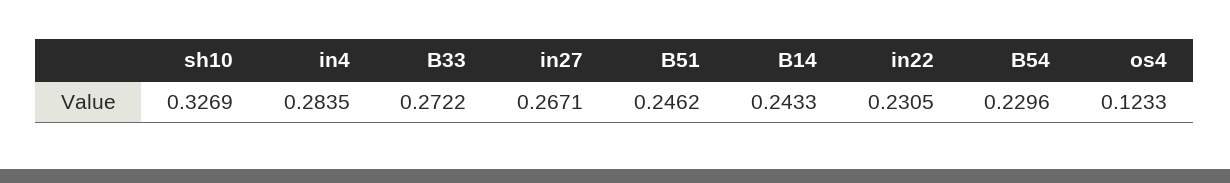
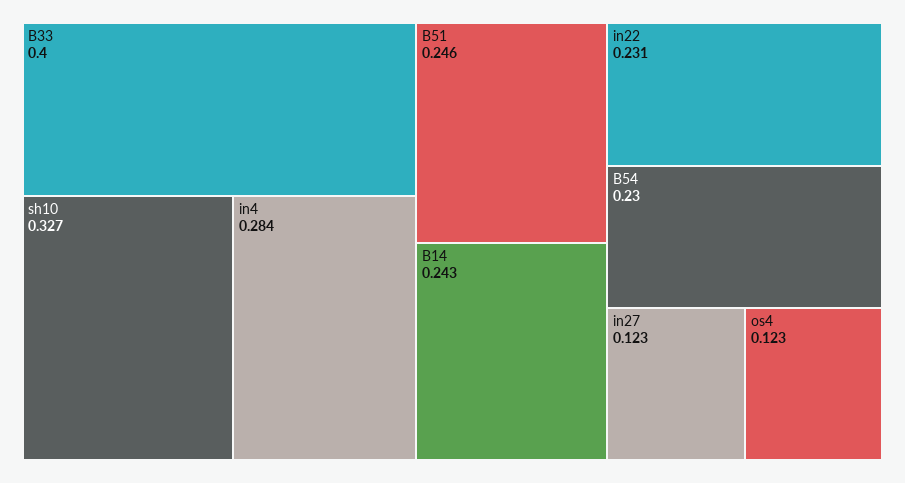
B33: 0.2722 -> 0.4
in27: 0.2671 -> 0.123

